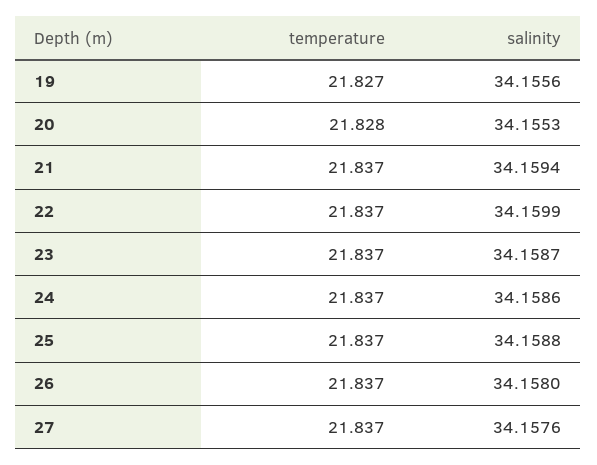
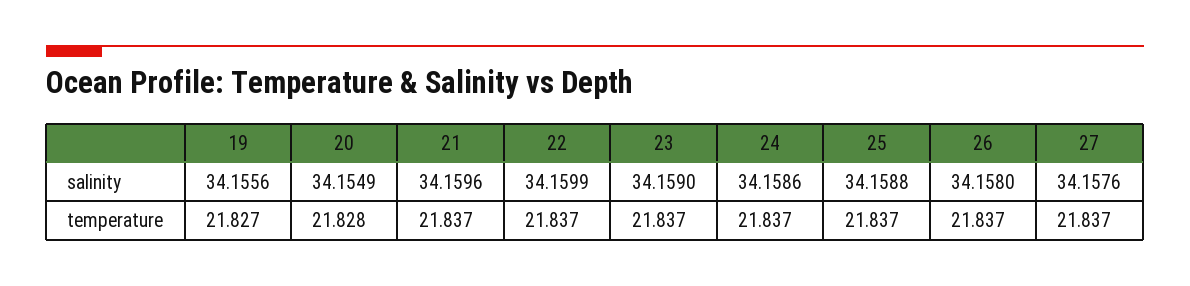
salinity, 20: 34.1553 -> 34.1549
salinity, 21: 34.1594 -> 34.1596
salinity, 23: 34.1587 -> 34.159

